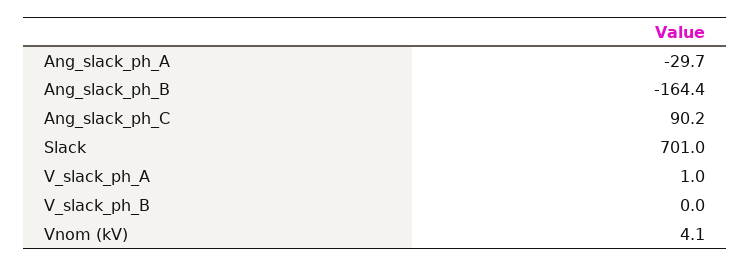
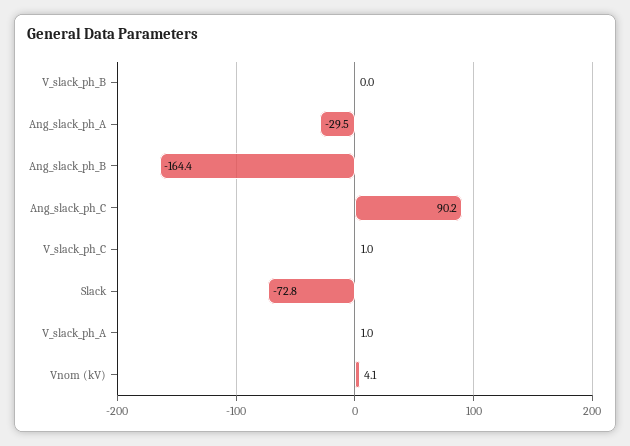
Ang_slack_ph_A: -29.7 -> -29.5
Slack: 701 -> -72.8
V_slack_ph_C: none -> 1

